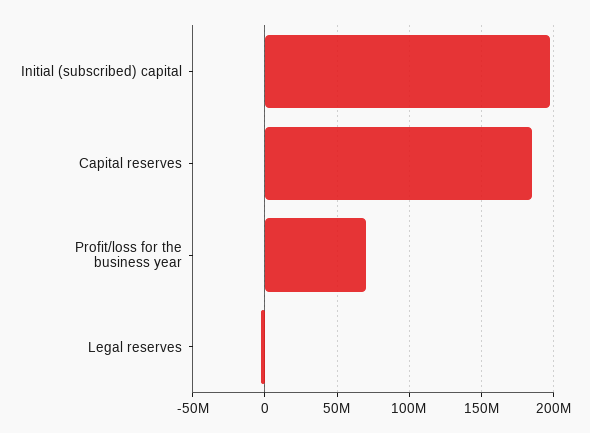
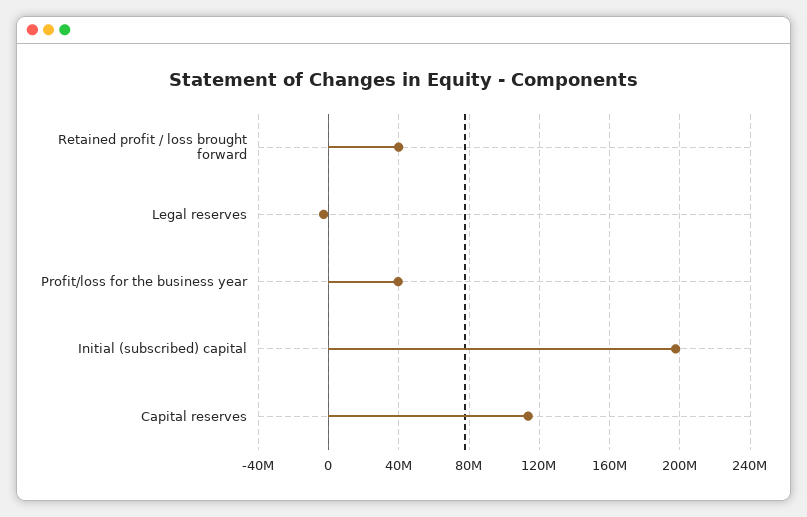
Capital reserves: 185000000 -> 115000000
Profit/loss for the business year: 70000000 -> 40000000
Retained profit / loss brought forward: none -> 40000000

